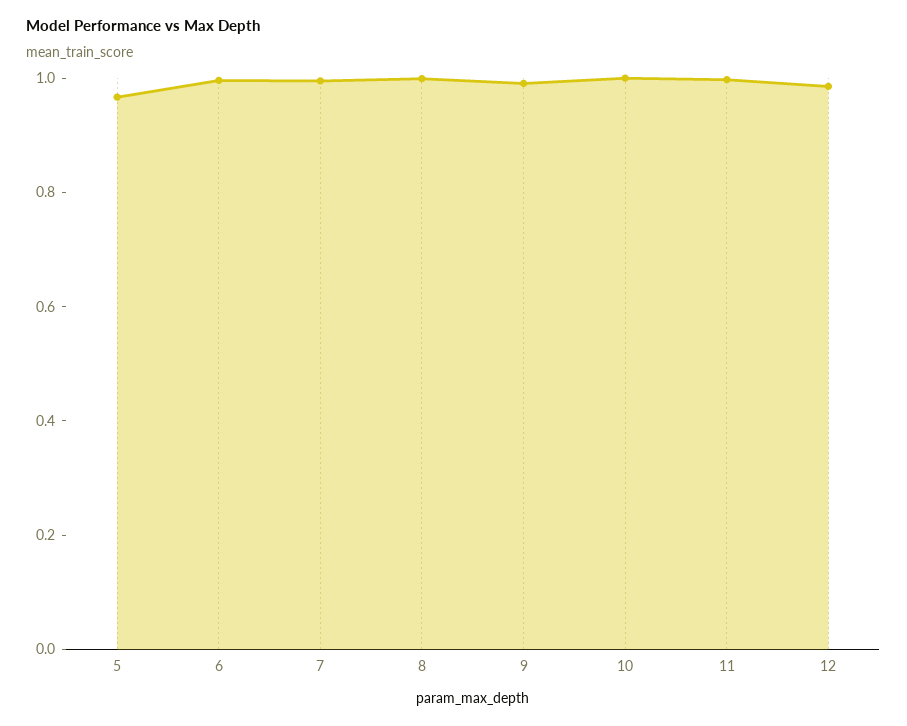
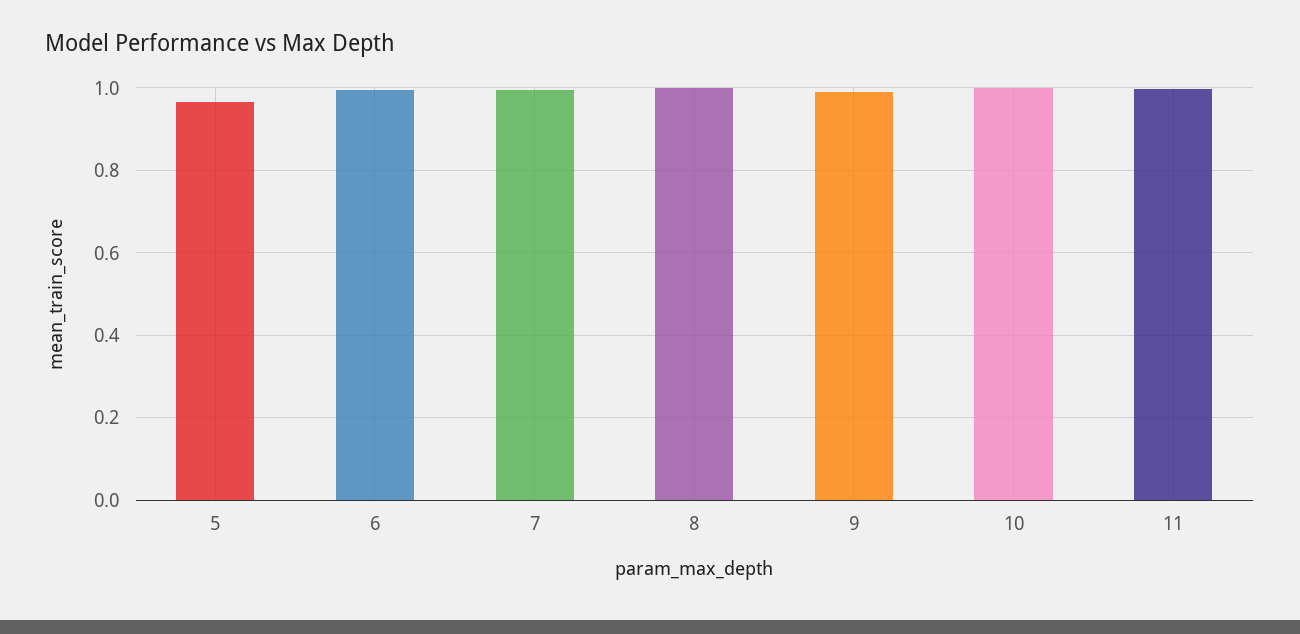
12: 1 -> none

